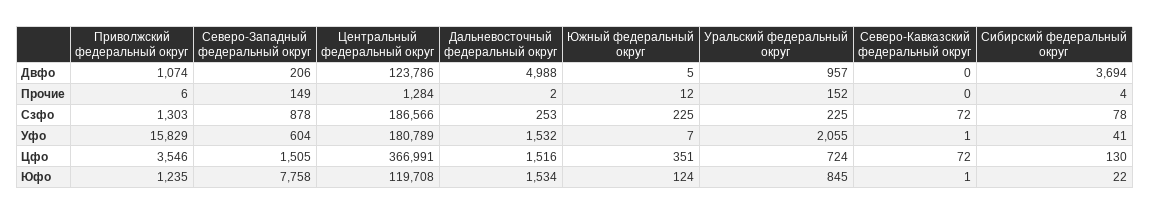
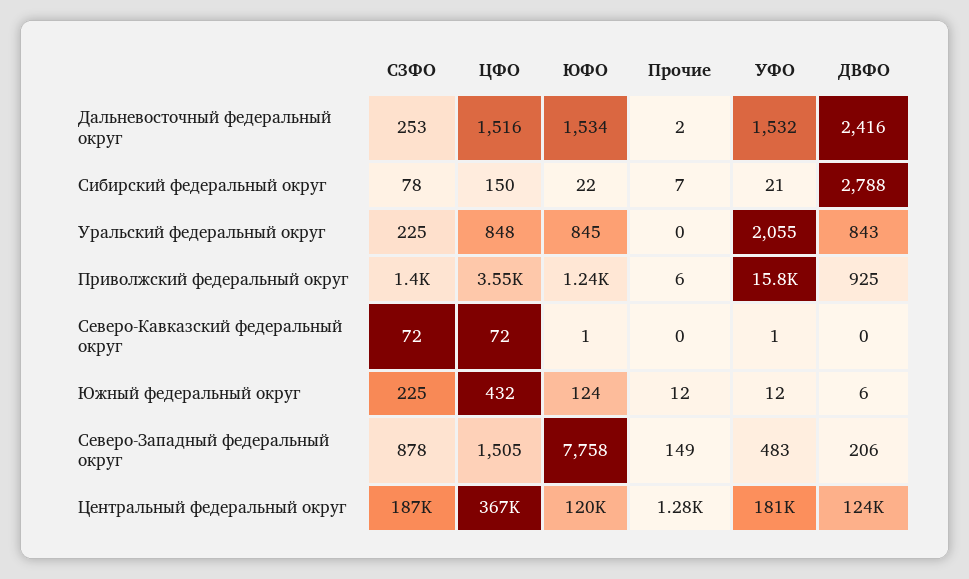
Приволжский федеральный округ, Двфо: 1074 -> 925
Дальневосточный федеральный округ, Двфо: 4988 -> 2416
Южный федеральный округ, Двфо: 5 -> 6
Уральский федеральный округ, Двфо: 957 -> 843
Сибирский федеральный округ, Двфо: 3694 -> 2788
Уральский федеральный округ, Прочие: 152 -> 0
Сибирский федеральный округ, Прочие: 4 -> 7
Приволжский федеральный округ, Сзфо: 1303 -> 1400
Северо-Западный федеральный округ, Уфо: 604 -> 483
Южный федеральный округ, Уфо: 7 -> 12
Сибирский федеральный округ, Уфо: 41 -> 21
Южный федеральный округ, Цфо: 351 -> 432
Уральский федеральный округ, Цфо: 724 -> 848
Сибирский федеральный округ, Цфо: 130 -> 150

